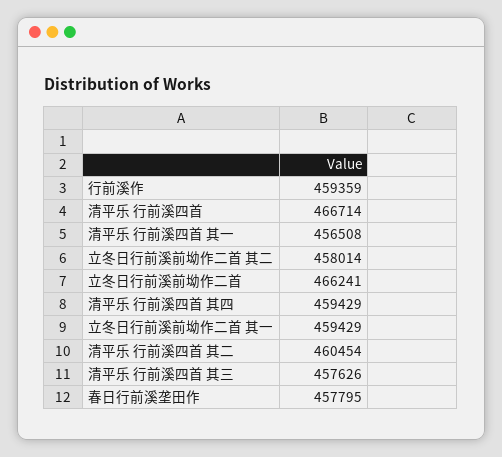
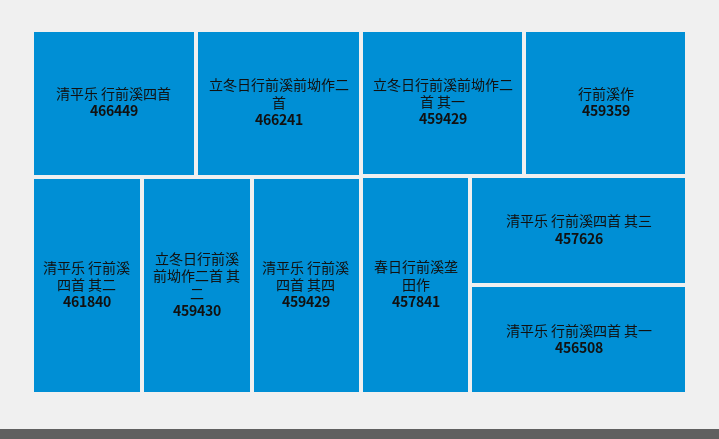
清平乐 行前溪四首: 466714 -> 466449
立冬日行前溪前坳作二首 其二: 458014 -> 459430
清平乐 行前溪四首 其二: 460454 -> 461840
春日行前溪垄田作: 457795 -> 457841

